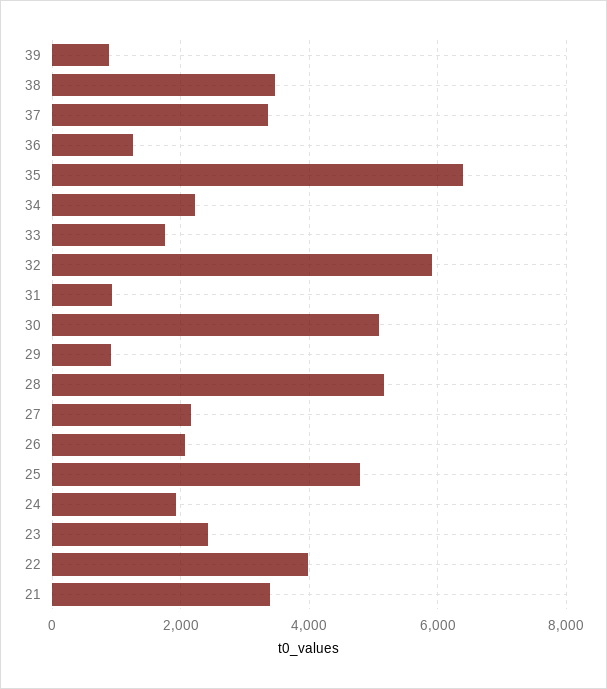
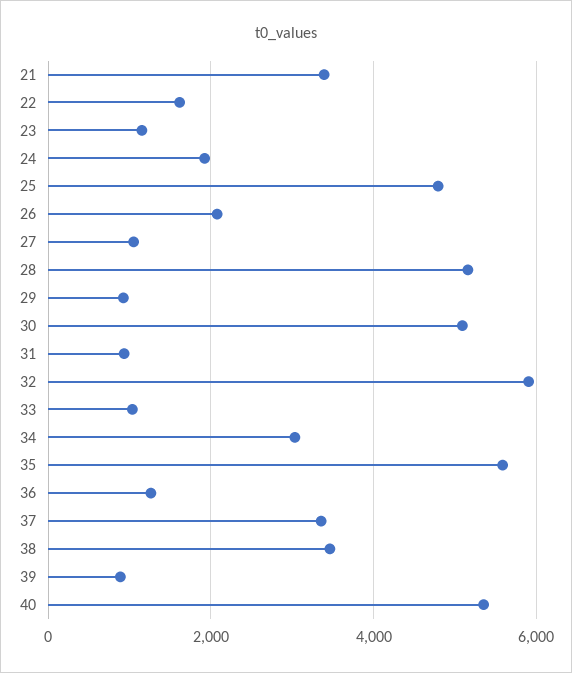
35: 6400 -> 5600
34: 2200 -> 3000
33: 1800 -> 1000
27: 2200 -> 1000
23: 2400 -> 1200
22: 4000 -> 1600
40: none -> 5400

